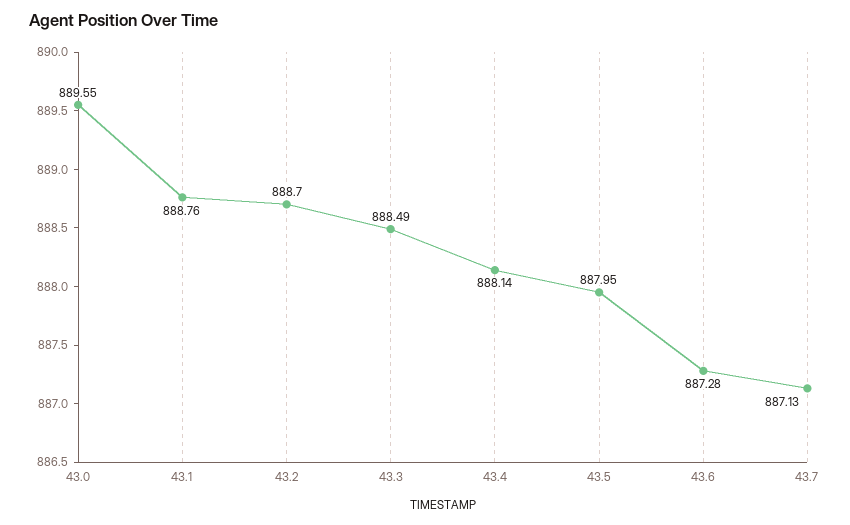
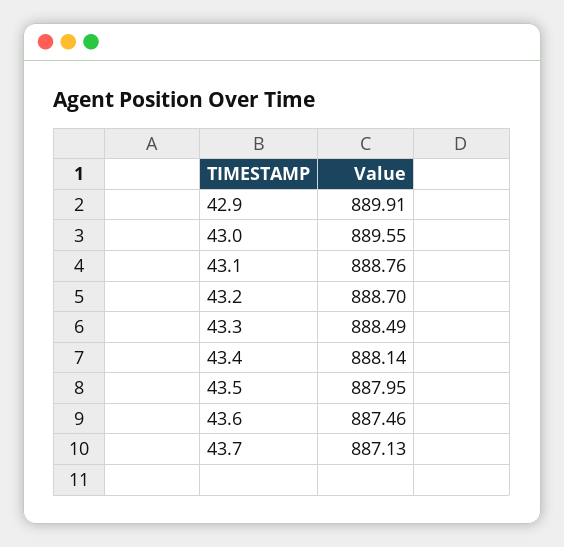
43.6: 887.28 -> 887.46
42.9: none -> 889.91

